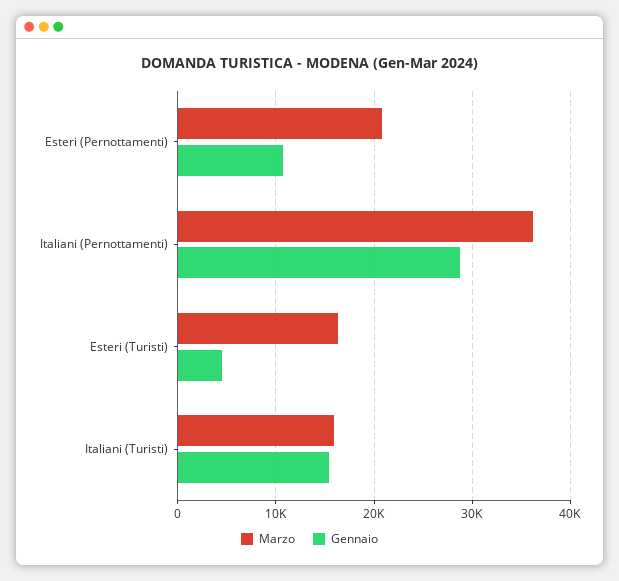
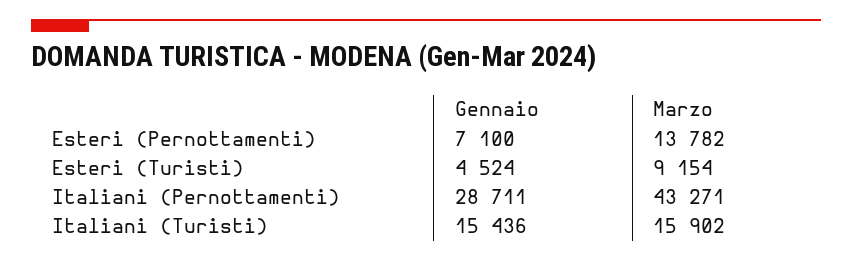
Marzo, Esteri (Pernottamenti): 21000 -> 13782
Gennaio, Esteri (Pernottamenti): 11000 -> 7100
Marzo, Italiani (Pernottamenti): 36000 -> 43271
Marzo, Esteri (Turisti): 16000 -> 9154

